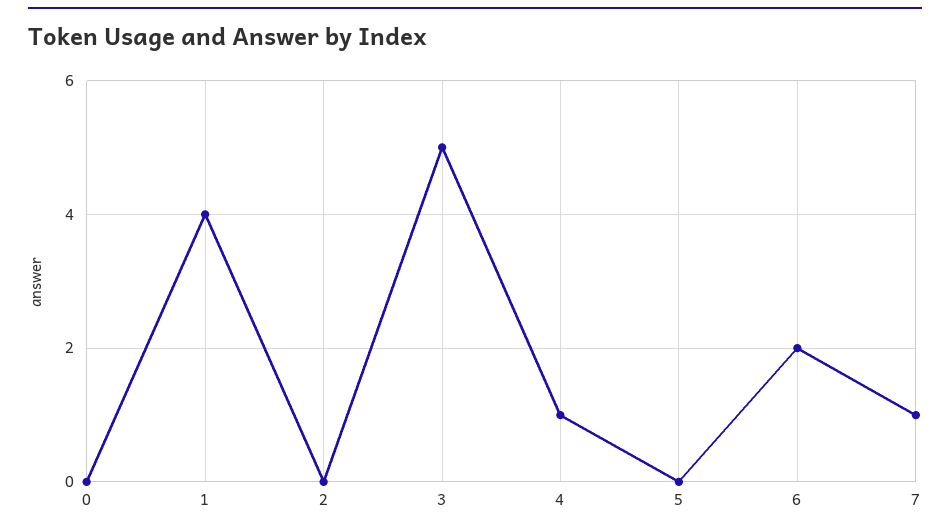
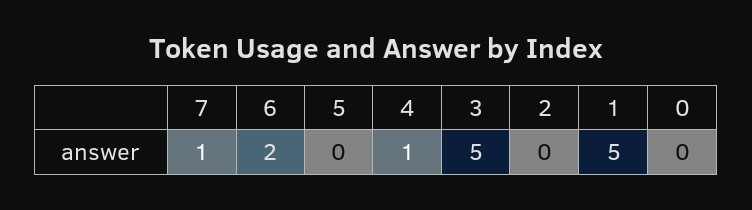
1: 4 -> 5

